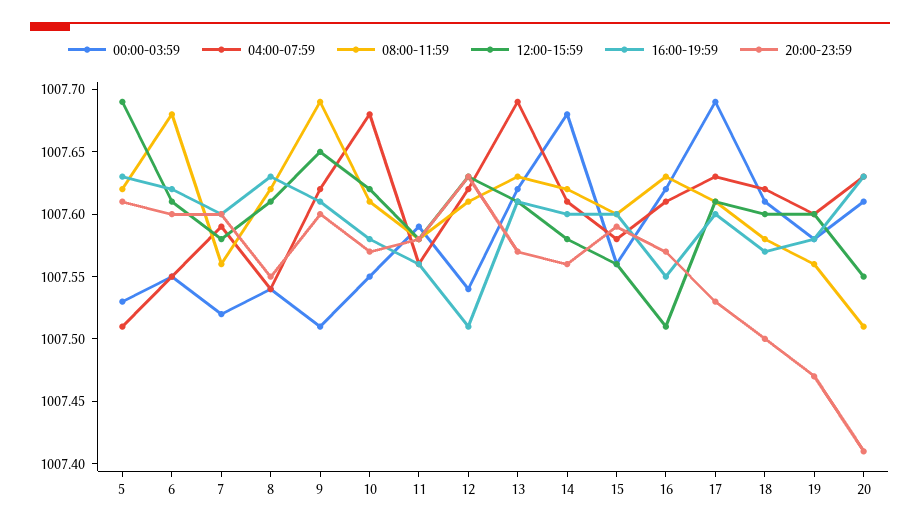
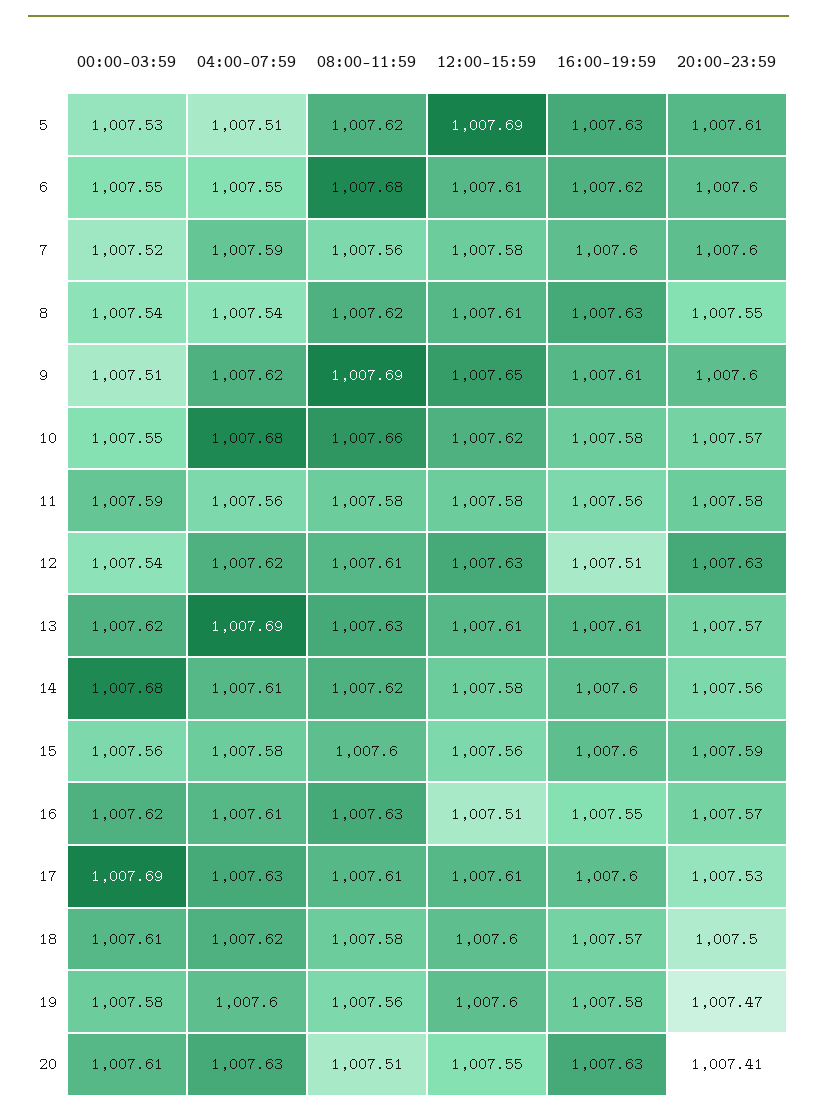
08:00-11:59, 10: 1007.61 -> 1007.66

